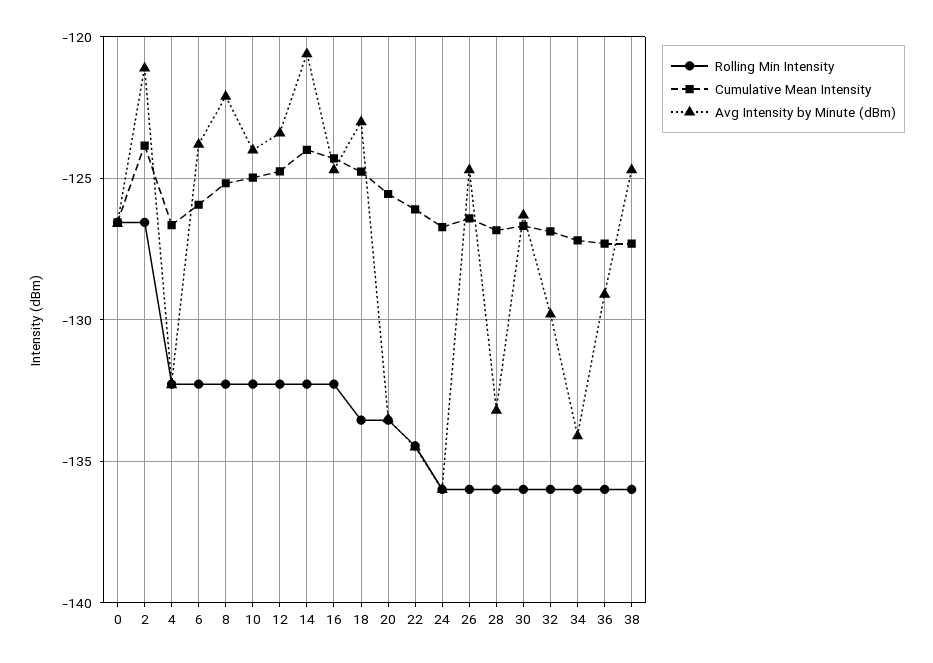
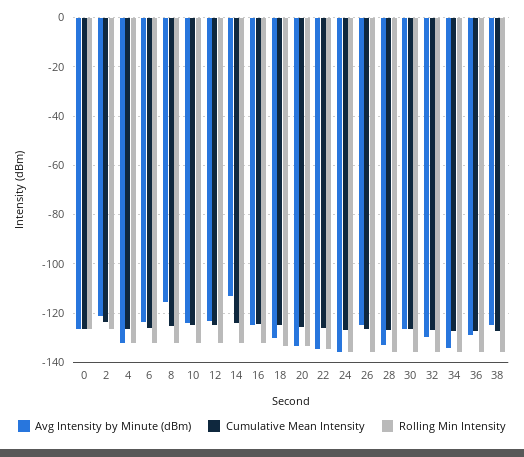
Avg Intensity by Minute (dBm), 8: -122 -> -115
Avg Intensity by Minute (dBm), 14: -120.5 -> -112.5
Avg Intensity by Minute (dBm), 18: -123 -> -130

